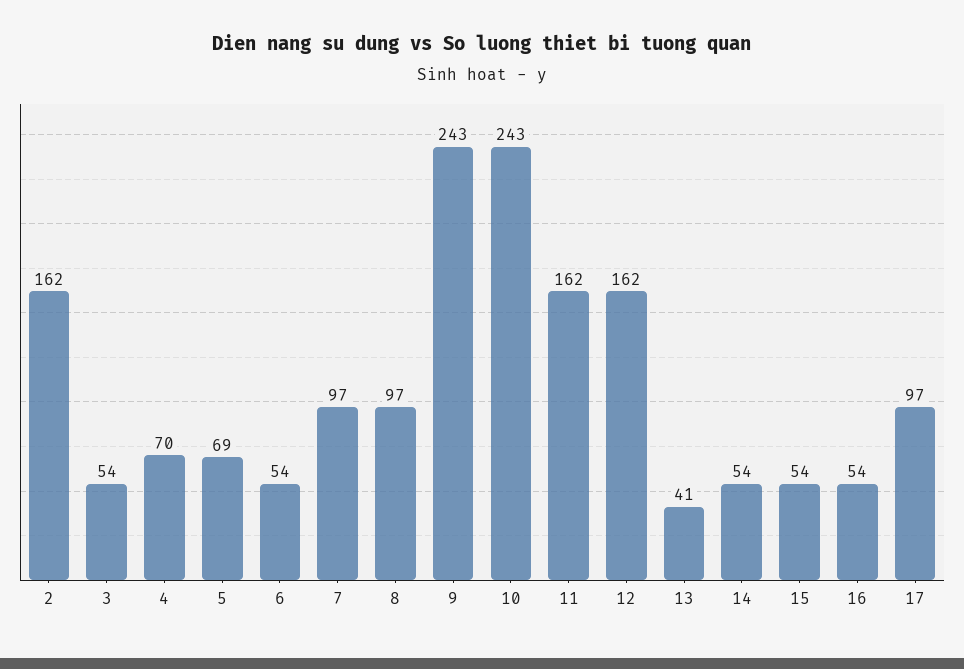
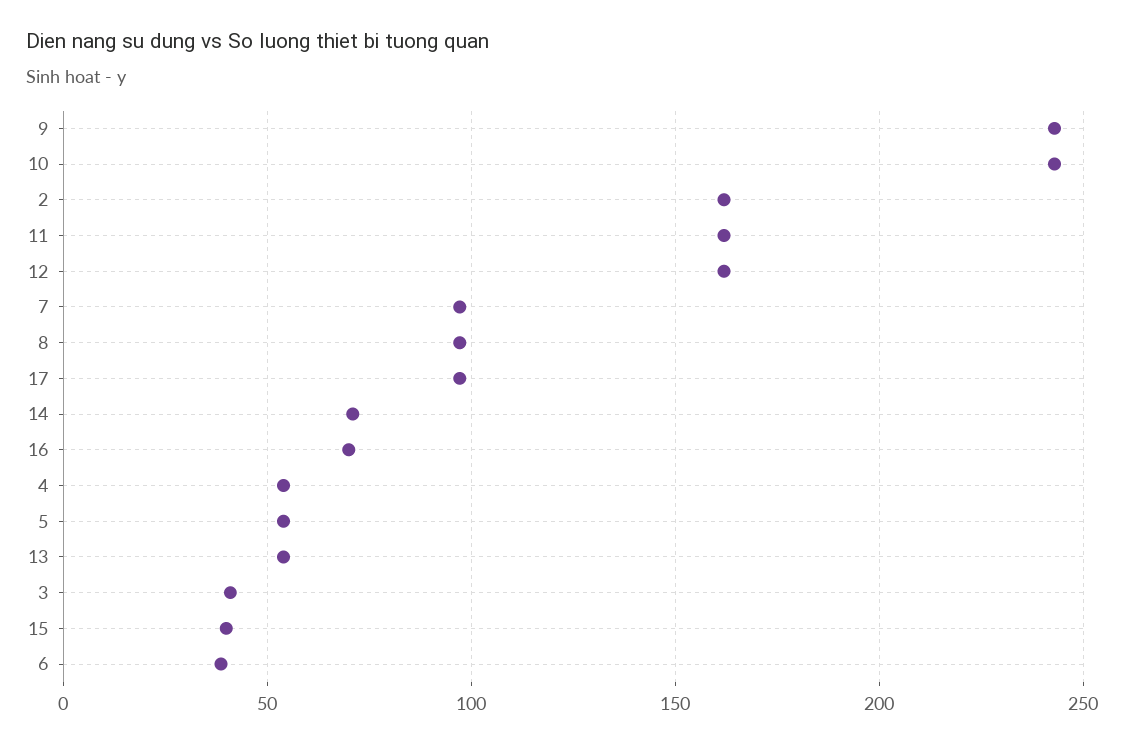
3: 54 -> 40
4: 70 -> 55
5: 69 -> 55
6: 54 -> 40
13: 41 -> 55
14: 54 -> 70
15: 54 -> 40
16: 54 -> 70

